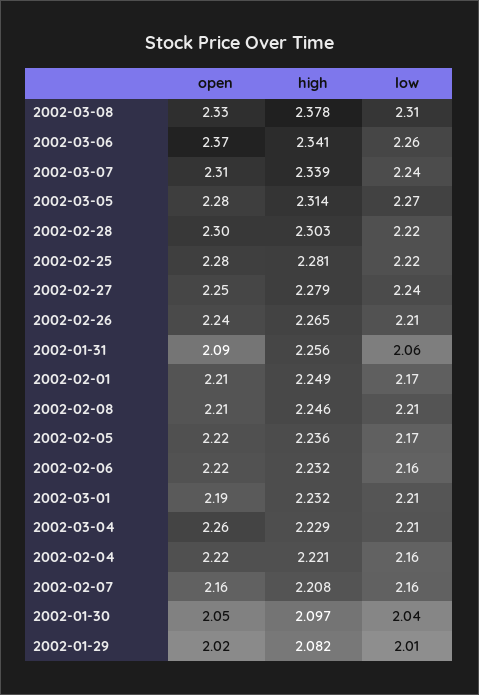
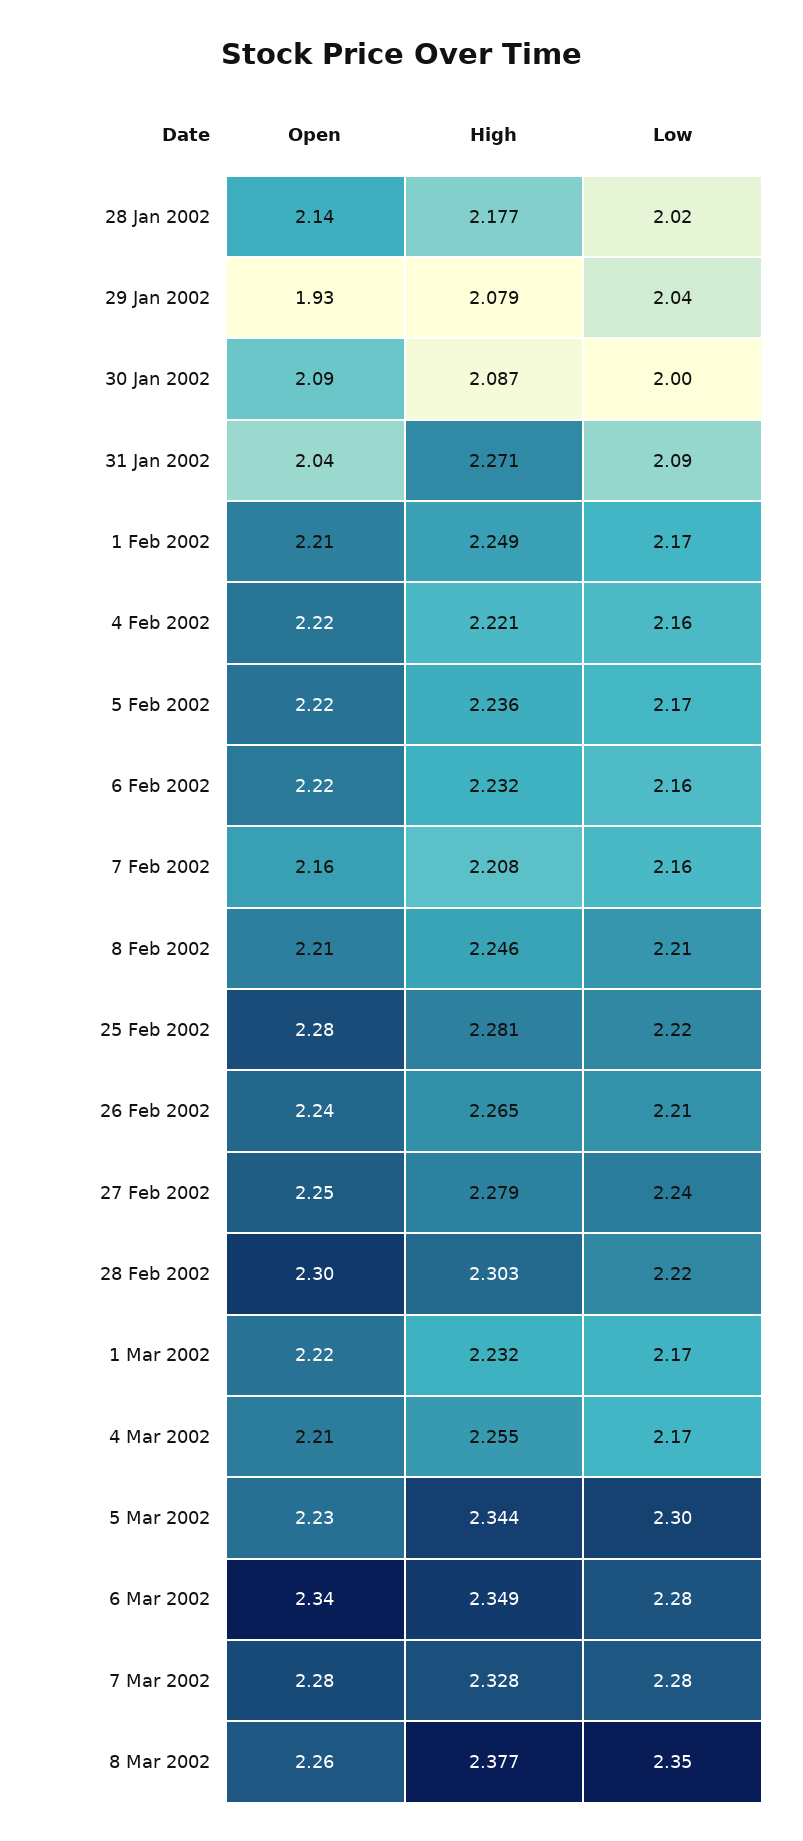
open, 2002-03-08: 2.33 -> 2.26
high, 2002-03-08: 2.378 -> 2.377
low, 2002-03-08: 2.31 -> 2.35
open, 2002-03-06: 2.37 -> 2.34
high, 2002-03-06: 2.341 -> 2.349
low, 2002-03-06: 2.26 -> 2.28
open, 2002-03-07: 2.31 -> 2.28
high, 2002-03-07: 2.339 -> 2.328
low, 2002-03-07: 2.24 -> 2.28
open, 2002-03-05: 2.28 -> 2.23
high, 2002-03-05: 2.314 -> 2.344
low, 2002-03-05: 2.27 -> 2.3
open, 2002-01-31: 2.09 -> 2.04
high, 2002-01-31: 2.256 -> 2.271
low, 2002-01-31: 2.06 -> 2.09
open, 2002-03-01: 2.19 -> 2.22
low, 2002-03-01: 2.21 -> 2.17
open, 2002-03-04: 2.26 -> 2.21
high, 2002-03-04: 2.229 -> 2.255
low, 2002-03-04: 2.21 -> 2.17
open, 2002-01-30: 2.05 -> 2.09
high, 2002-01-30: 2.097 -> 2.087
low, 2002-01-30: 2.04 -> 2
open, 2002-01-29: 2.02 -> 1.93
high, 2002-01-29: 2.082 -> 2.079
low, 2002-01-29: 2.01 -> 2.04
open, 28 Jan 2002: none -> 2.14
high, 28 Jan 2002: none -> 2.177
low, 28 Jan 2002: none -> 2.02

